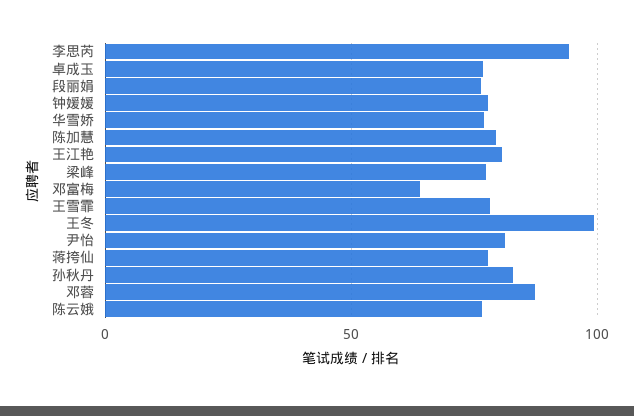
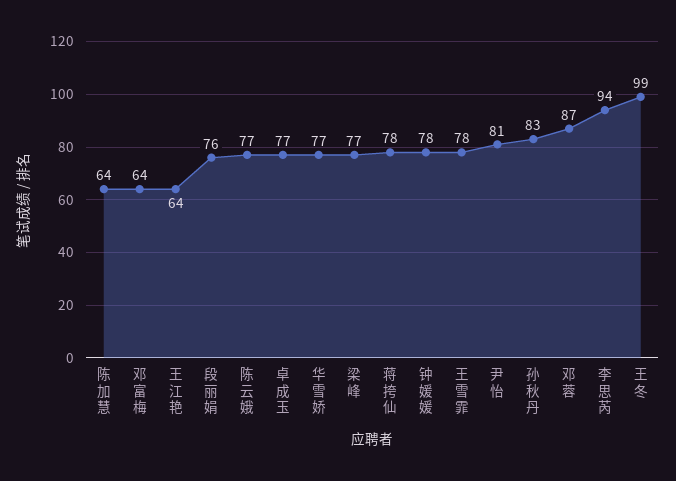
陈加慧: 80 -> 64
王江艳: 80 -> 64

